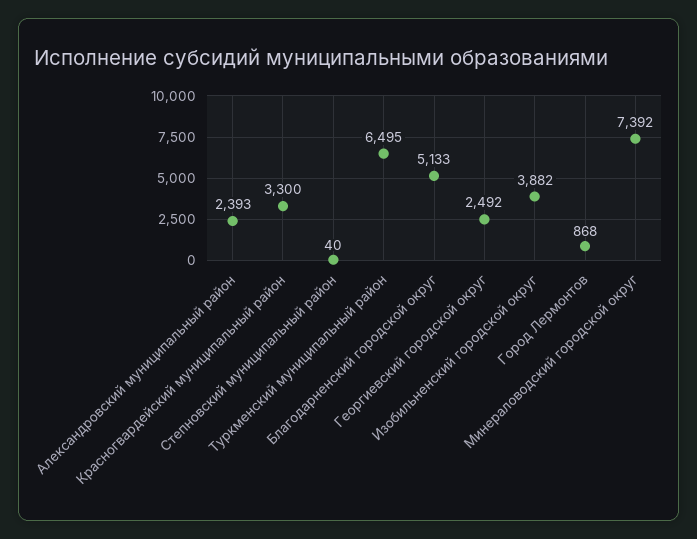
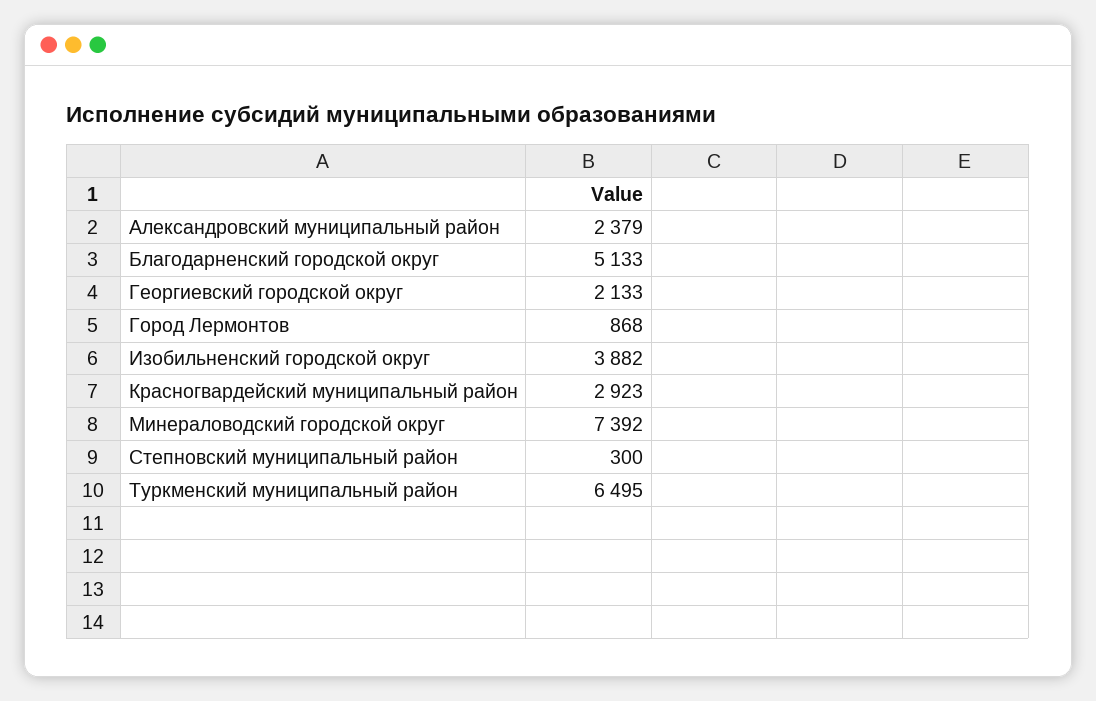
Александровский муниципальный район: 2393 -> 2379
Красногвардейский муниципальный район: 3300 -> 2923
Степновский муниципальный район: 40 -> 300
Георгиевский городской округ: 2492 -> 2133

